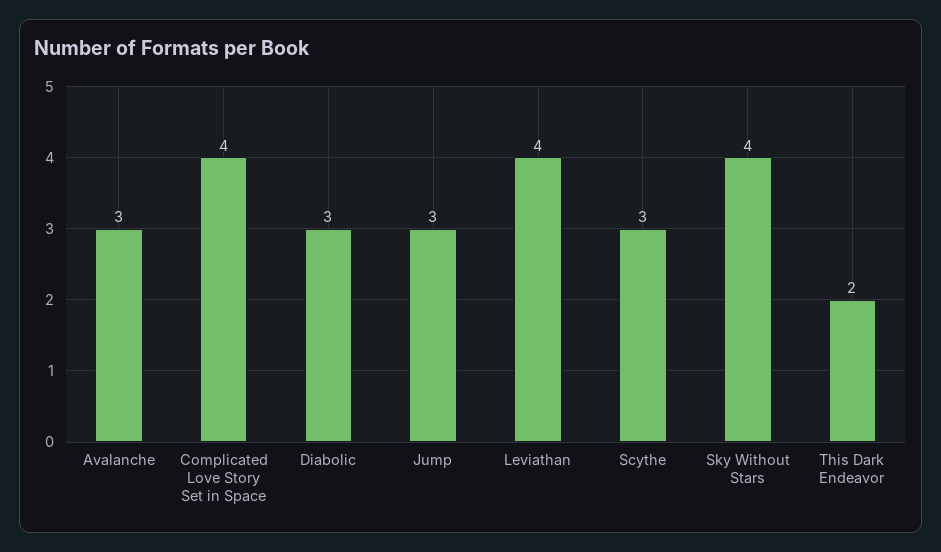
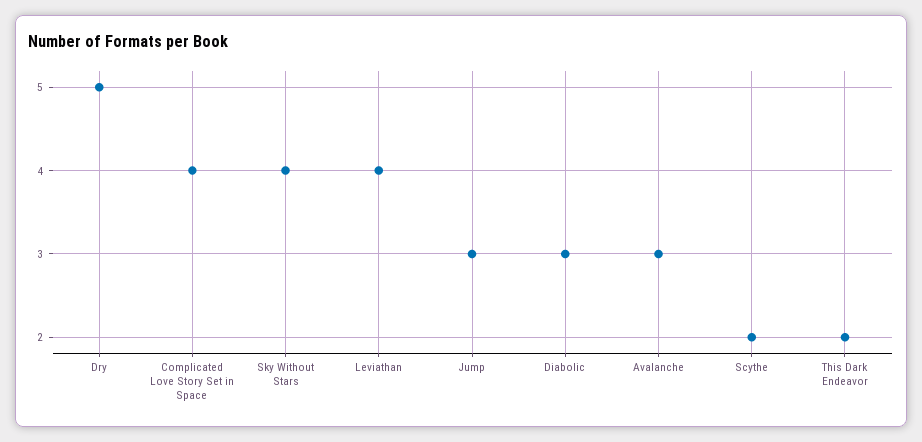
Scythe: 3 -> 2
Dry: none -> 5

